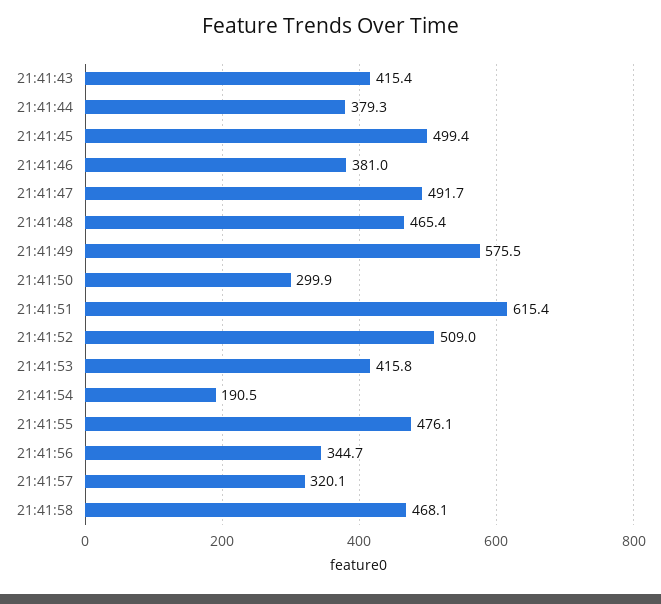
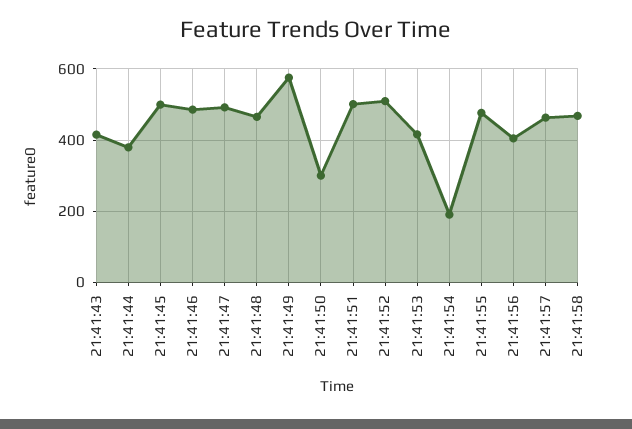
21:41:46: 381 -> 480
21:41:51: 615.4 -> 500
21:41:56: 344.7 -> 400
21:41:57: 320.1 -> 460

